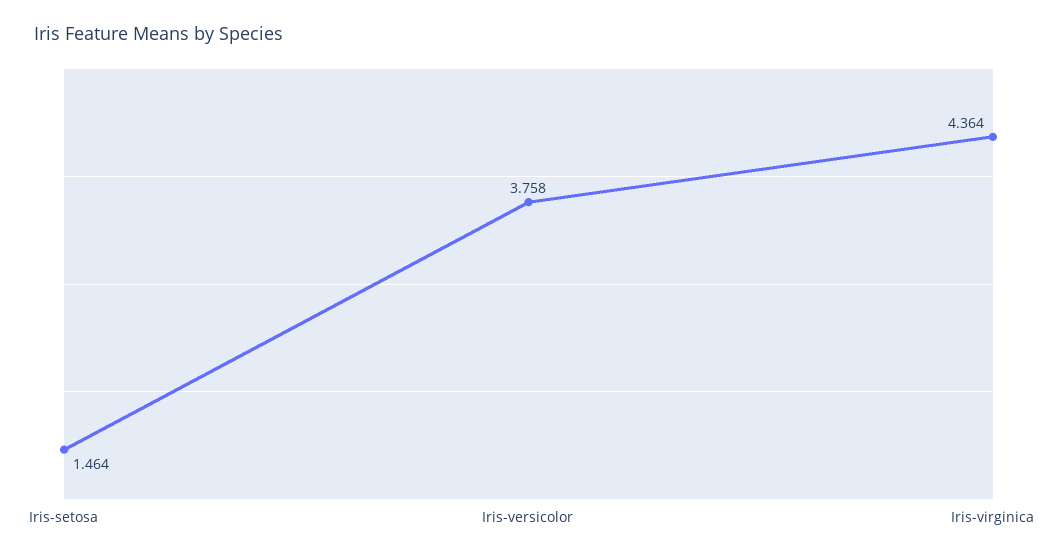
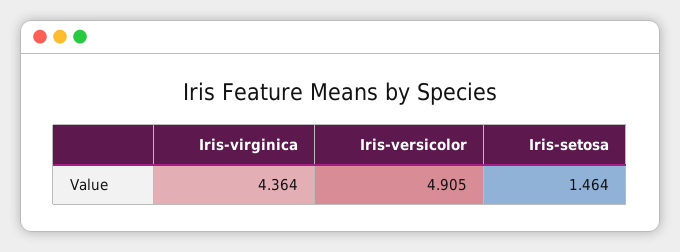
Iris-versicolor: 3.758 -> 4.905

